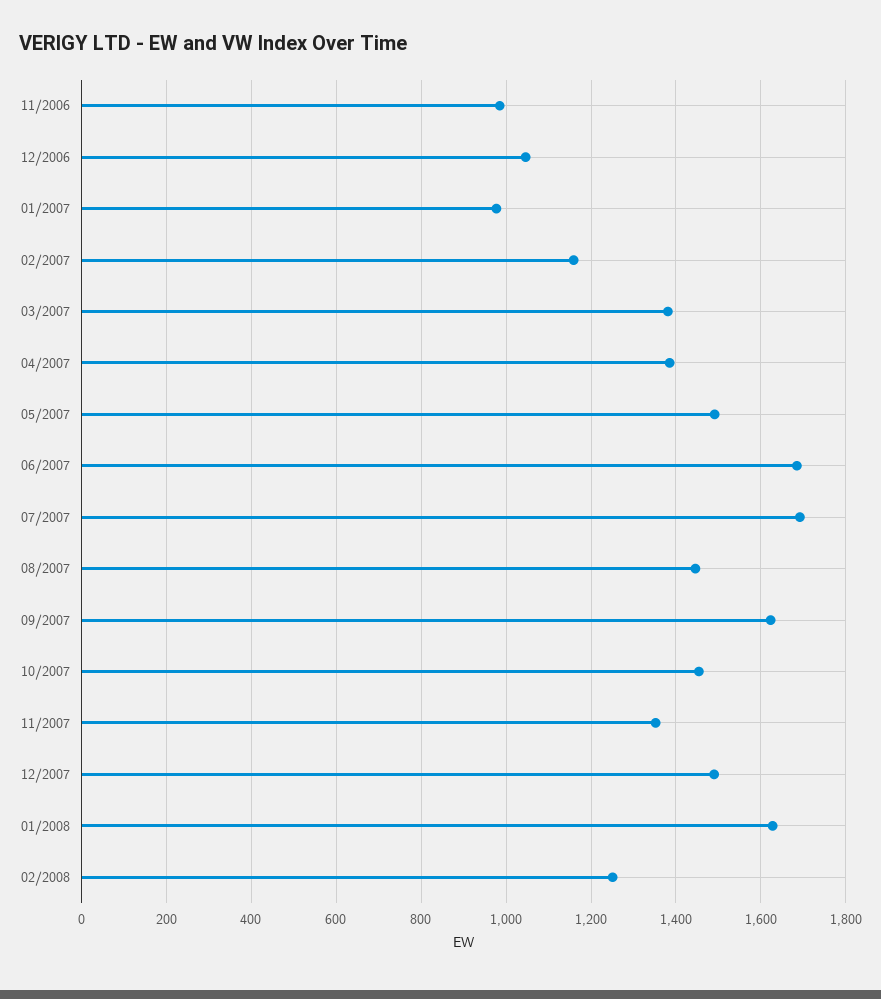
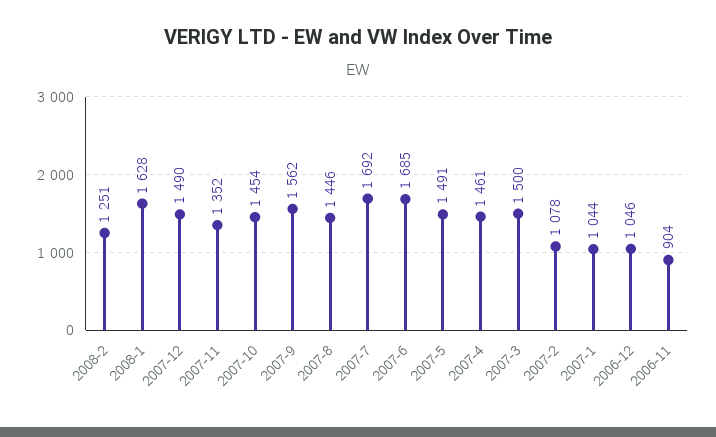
11/2006: 980 -> 904
01/2007: 980 -> 1044
02/2007: 1160 -> 1078
03/2007: 1380 -> 1500
04/2007: 1380 -> 1461
09/2007: 1620 -> 1562

